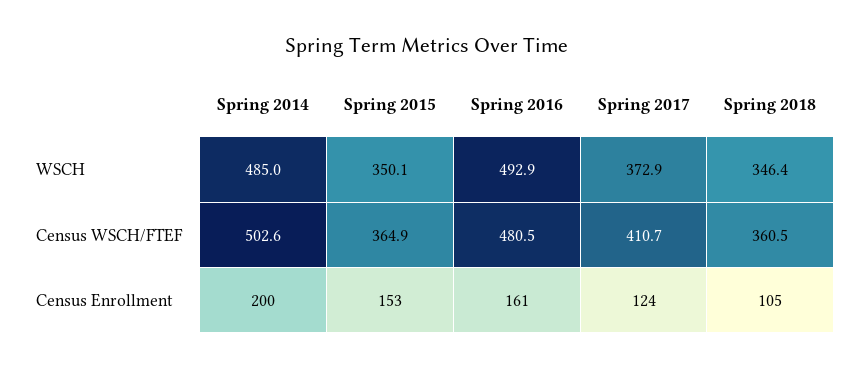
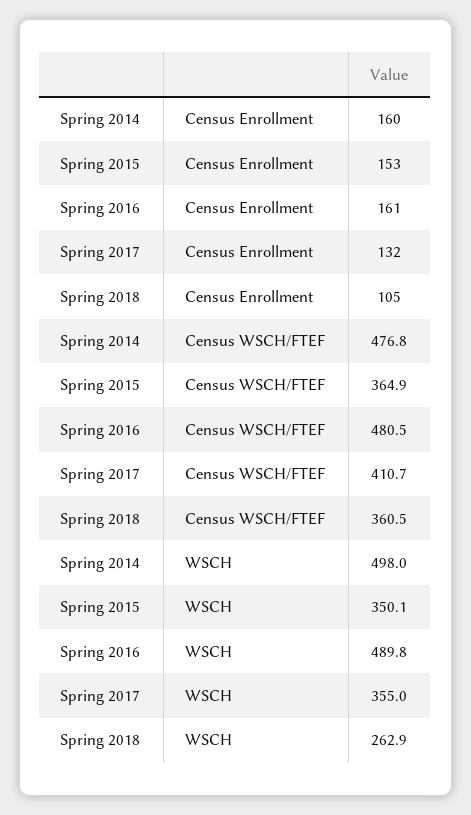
Spring 2014, WSCH: 485 -> 498
Spring 2016, WSCH: 492.9 -> 489.8
Spring 2017, WSCH: 372.9 -> 355
Spring 2018, WSCH: 346.4 -> 262.9
Spring 2014, Census WSCH/FTEF: 502.6 -> 476.8
Spring 2014, Census Enrollment: 200 -> 160
Spring 2017, Census Enrollment: 124 -> 132

